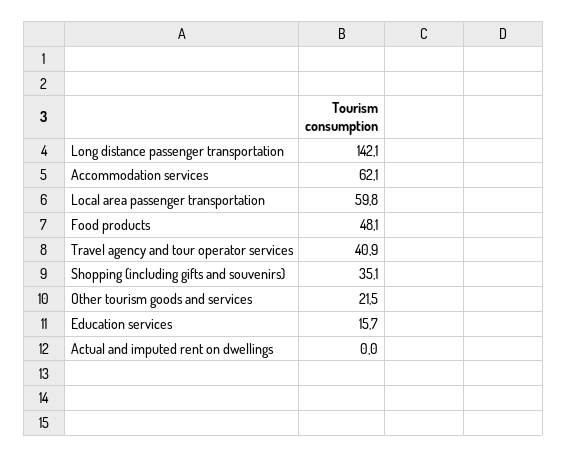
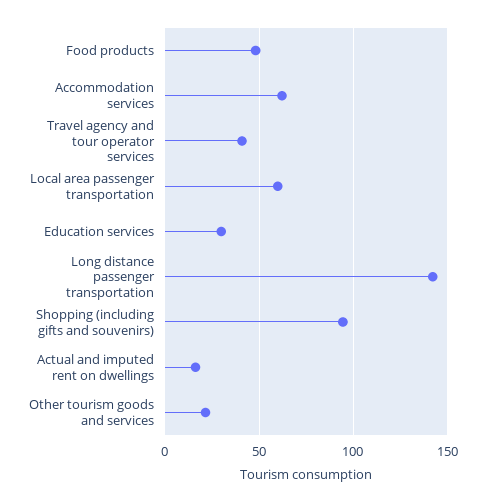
Shopping (including gifts and souvenirs): 35.1 -> 95
Education services: 15.7 -> 30
Actual and imputed rent on dwellings: 0 -> 15

